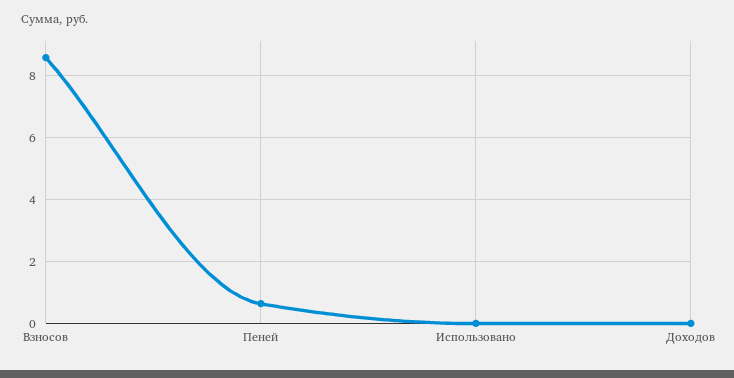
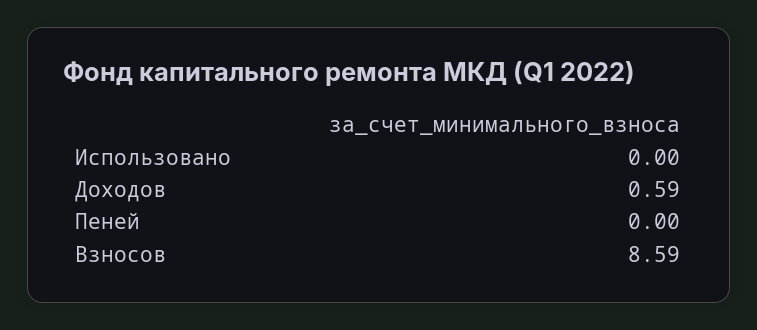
Пеней: 0.6 -> 0
Доходов: 0 -> 0.59

